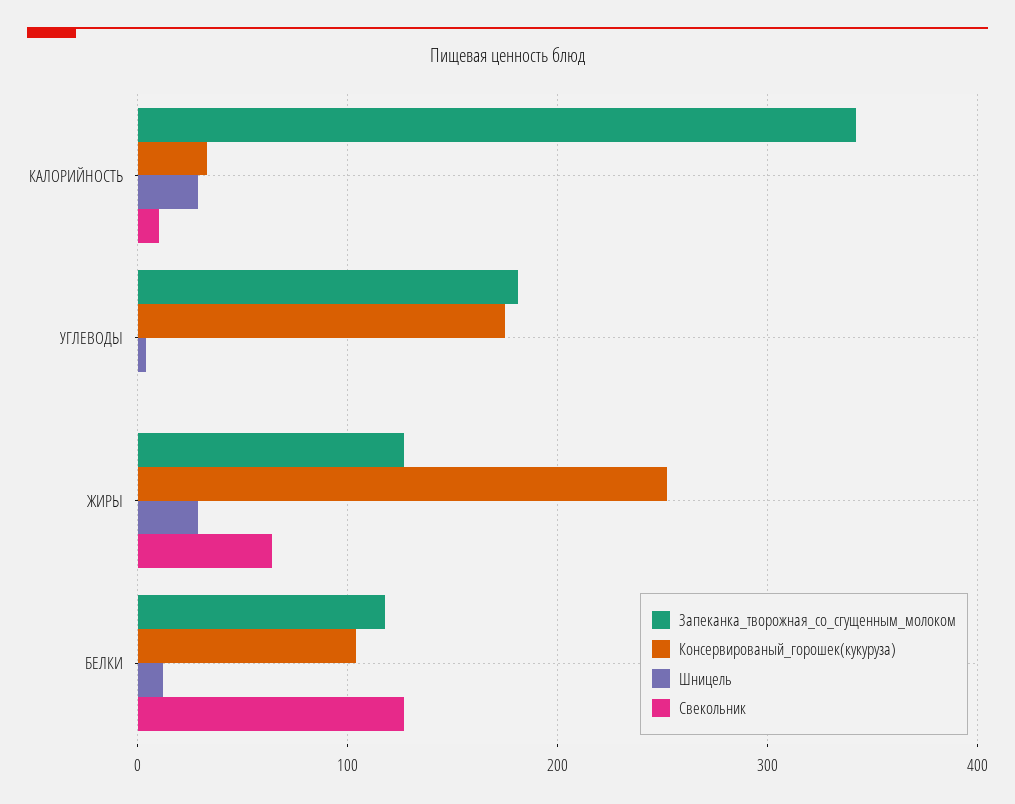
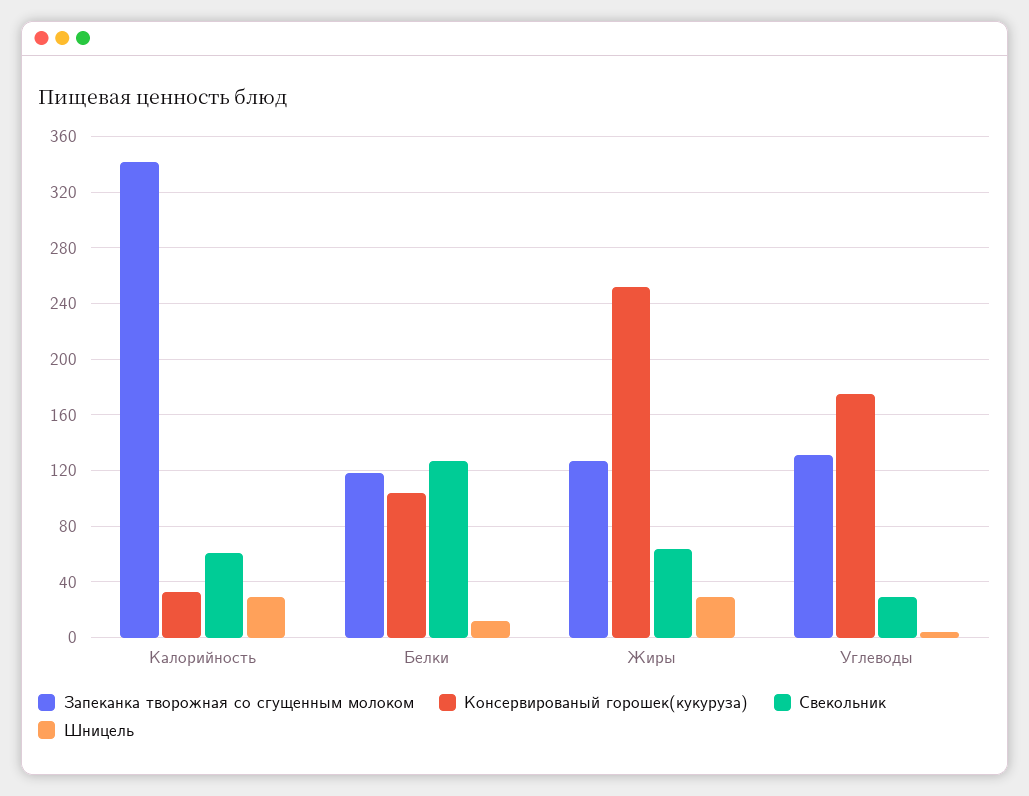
Свекольник, КАЛОРИЙНОСТЬ: 10 -> 60
Запеканка_творожная_со_сгущенным_молоком, УГЛЕВОДЫ: 180 -> 130
Свекольник, УГЛЕВОДЫ: 0 -> 30

